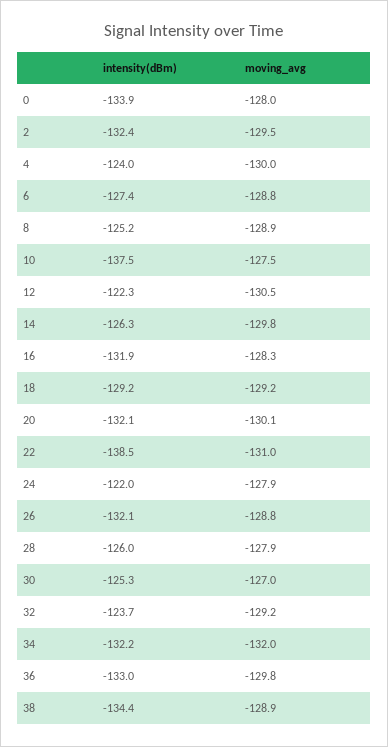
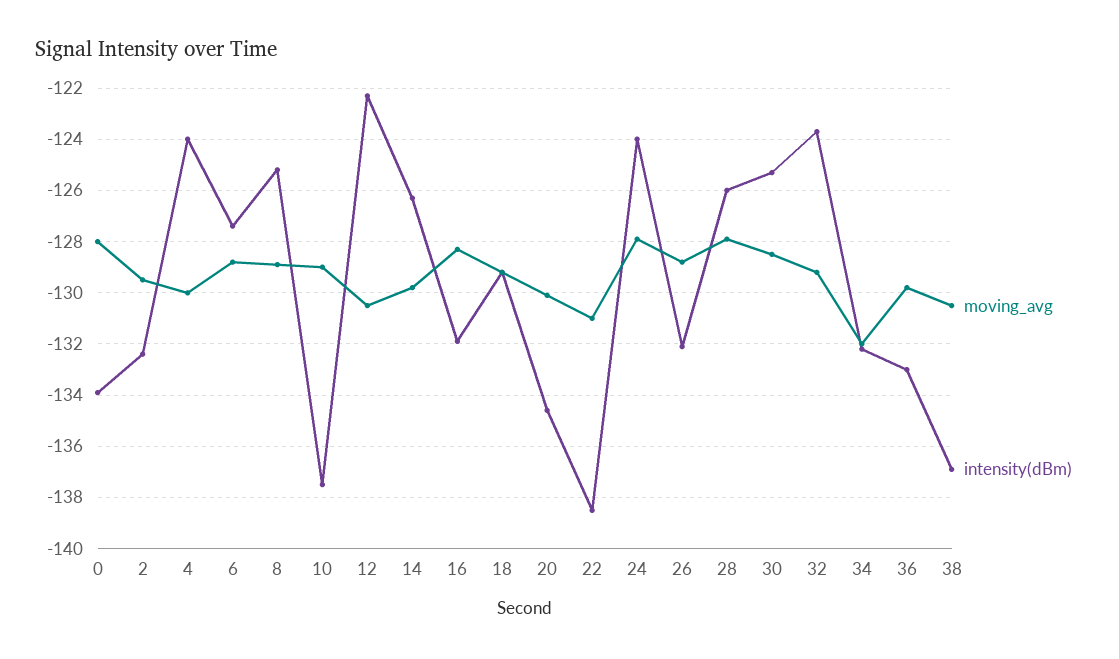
moving_avg, 10: -127.5 -> -129
intensity(dBm), 20: -132.1 -> -134.5
intensity(dBm), 24: -122 -> -124
moving_avg, 30: -127 -> -128.5
intensity(dBm), 38: -134.4 -> -137
moving_avg, 38: -128.9 -> -130.5

